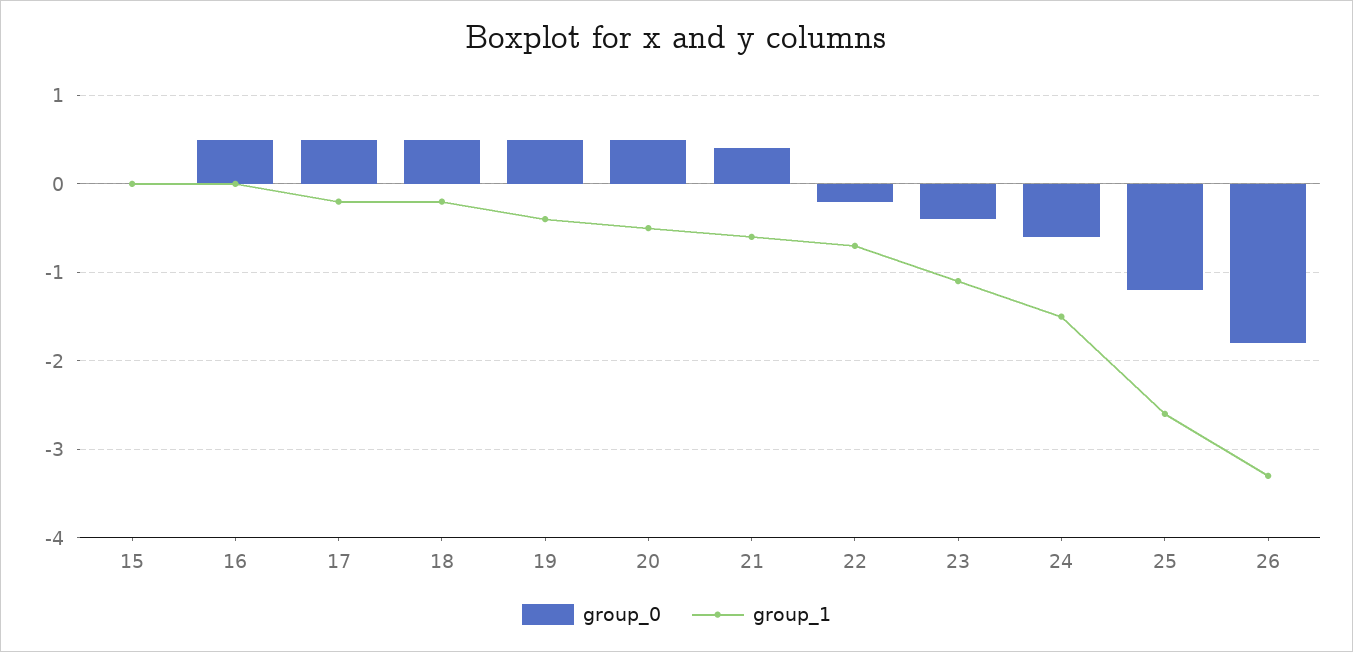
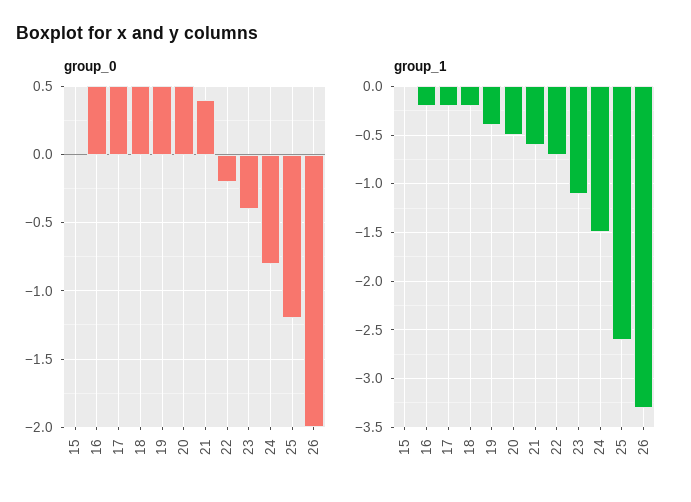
group_1, 16: 0 -> -0.2
group_0, 24: -0.6 -> -0.8
group_0, 26: -1.8 -> -2

